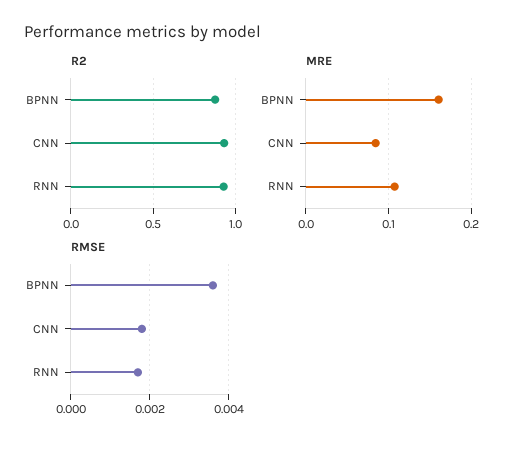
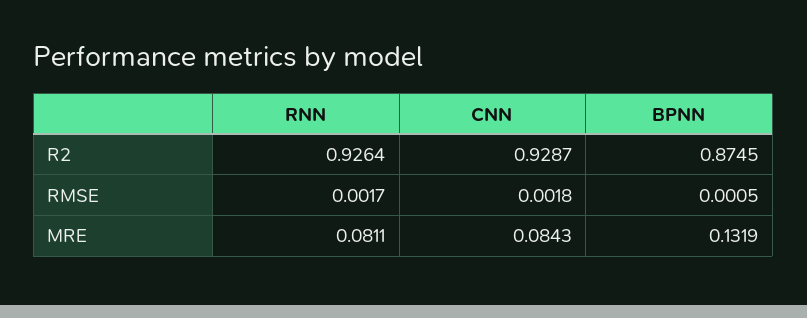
MRE, BPNN: 0.16 -> 0.1319
MRE, RNN: 0.11 -> 0.0811
RMSE, BPNN: 0.0035 -> 0.0005

